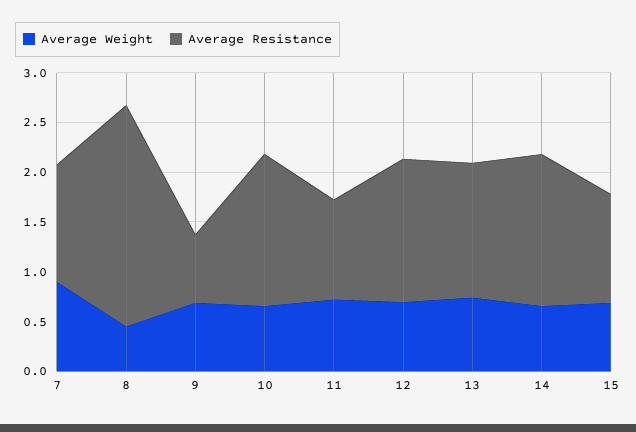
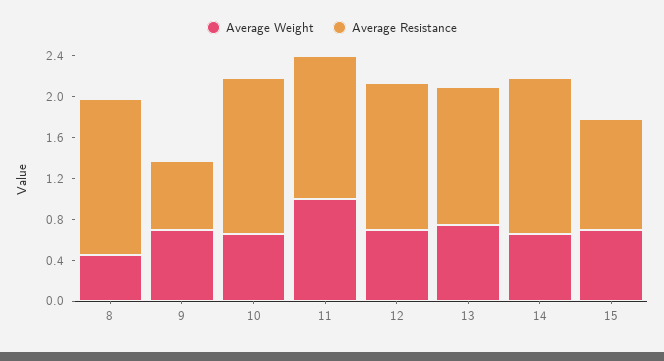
Average Weight, 7: 0.9 -> none
Average Resistance, 7: 1.2 -> none
Average Resistance, 8: 2.2 -> 1.5
Average Weight, 11: 0.7 -> 1
Average Resistance, 11: 1 -> 1.4

